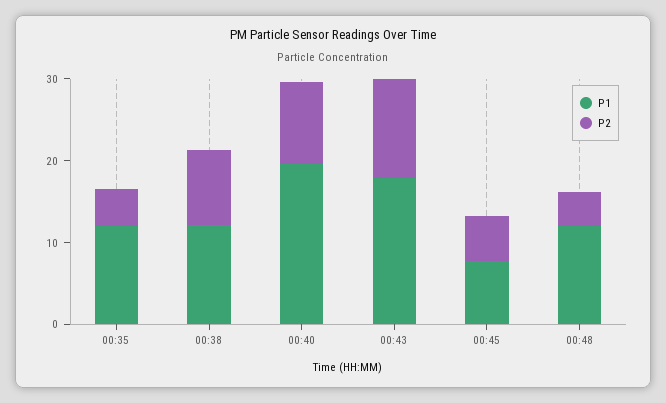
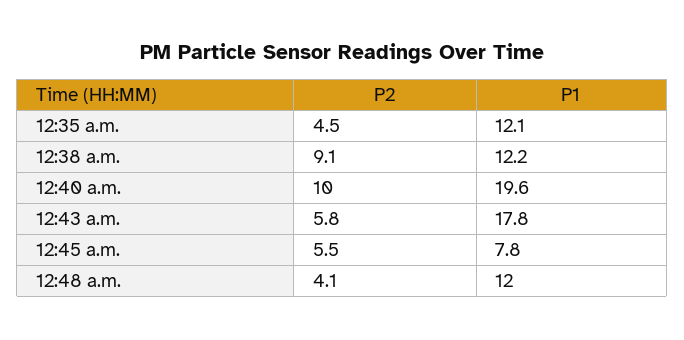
P2, 00:43: 12 -> 5.8

